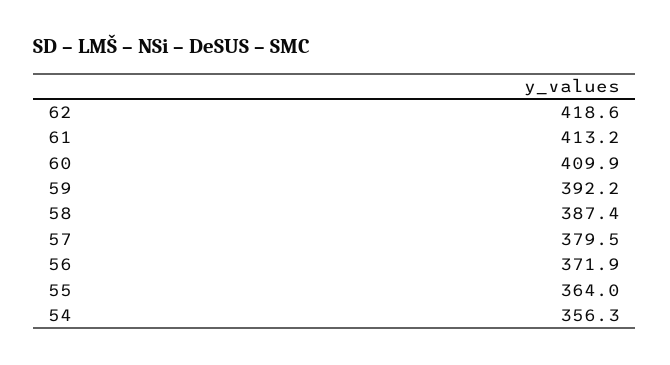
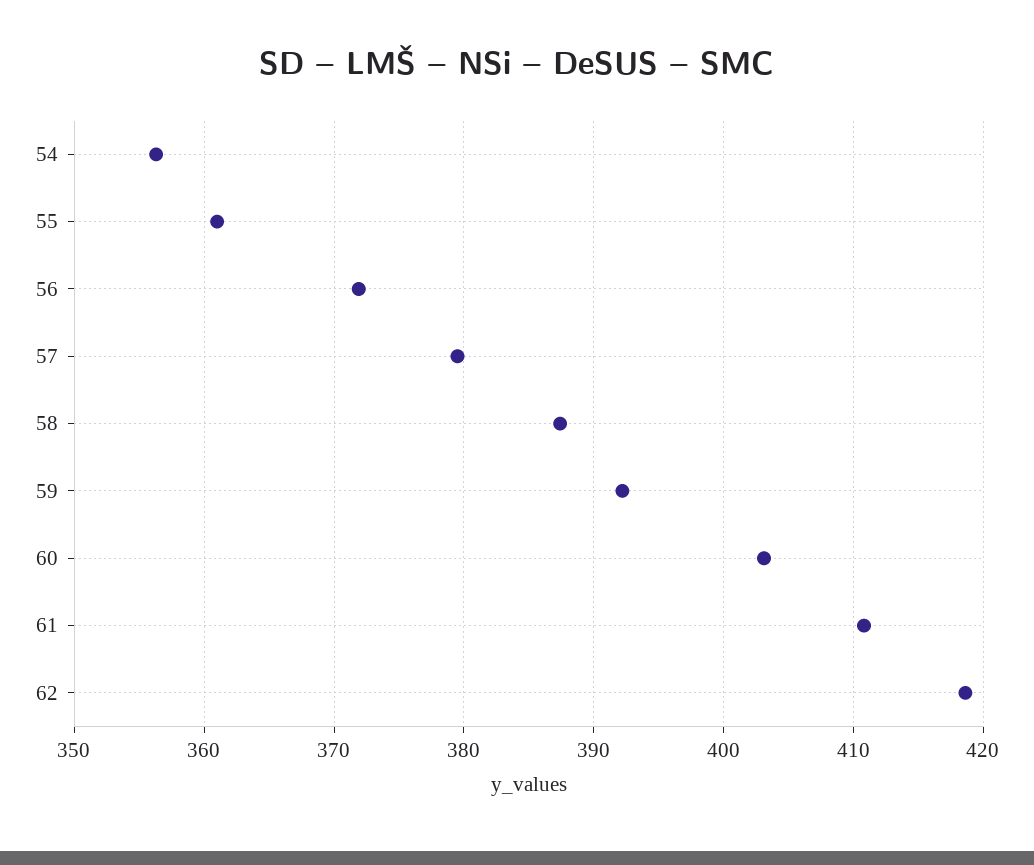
61: 413.2 -> 411
60: 409.9 -> 403
55: 364 -> 361

